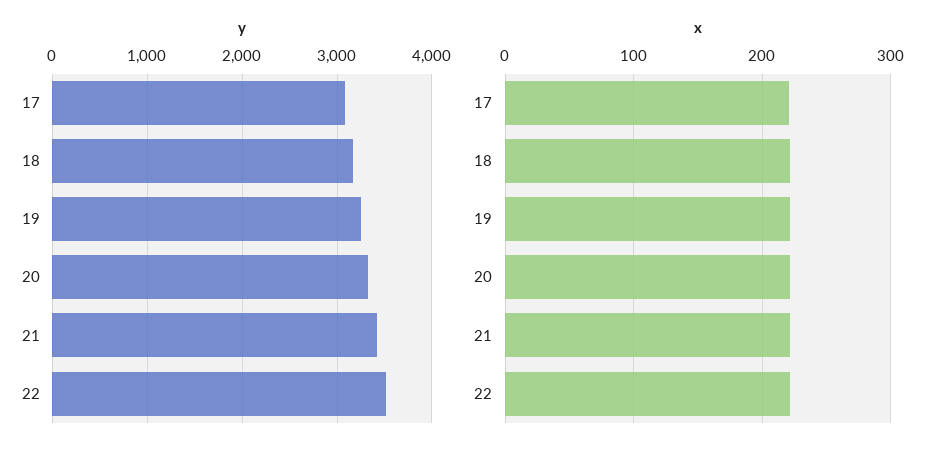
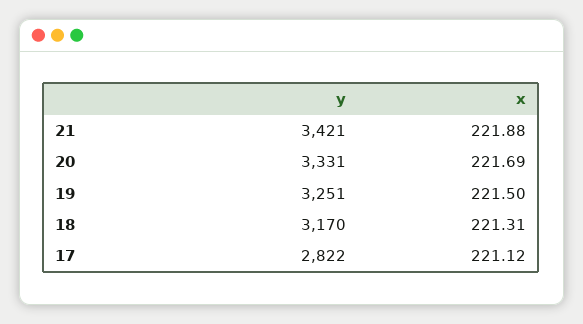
y, 17: 3100 -> 2822
y, 22: 3500 -> none
x, 22: 220 -> none

